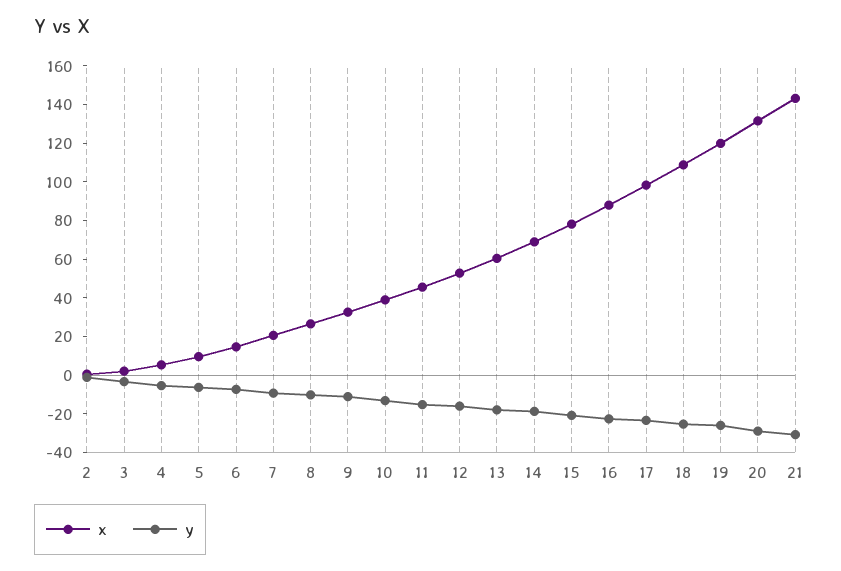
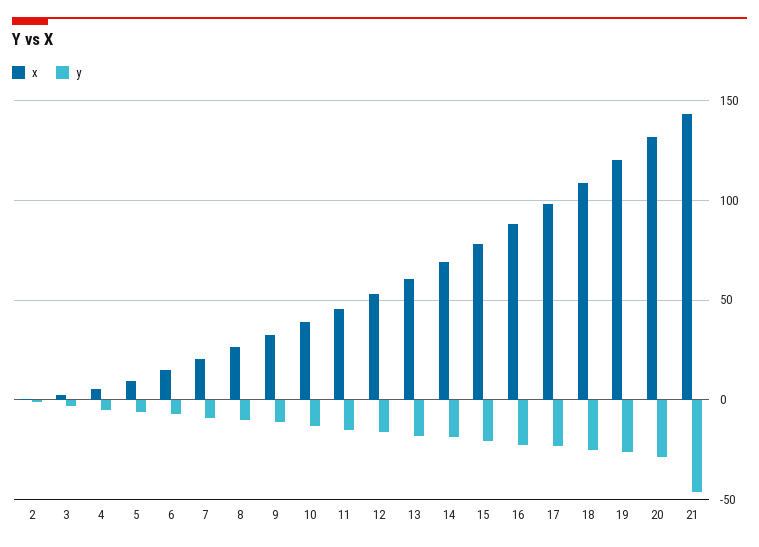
y, 21: -30 -> -45

